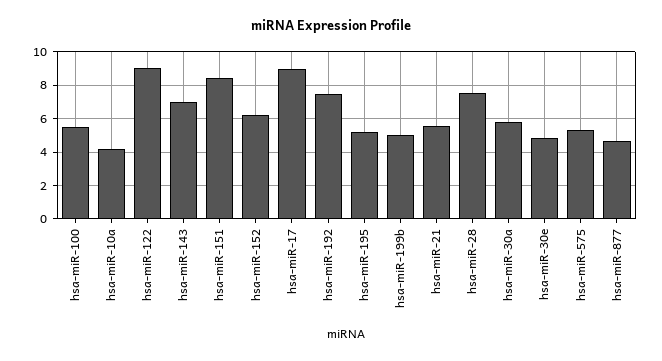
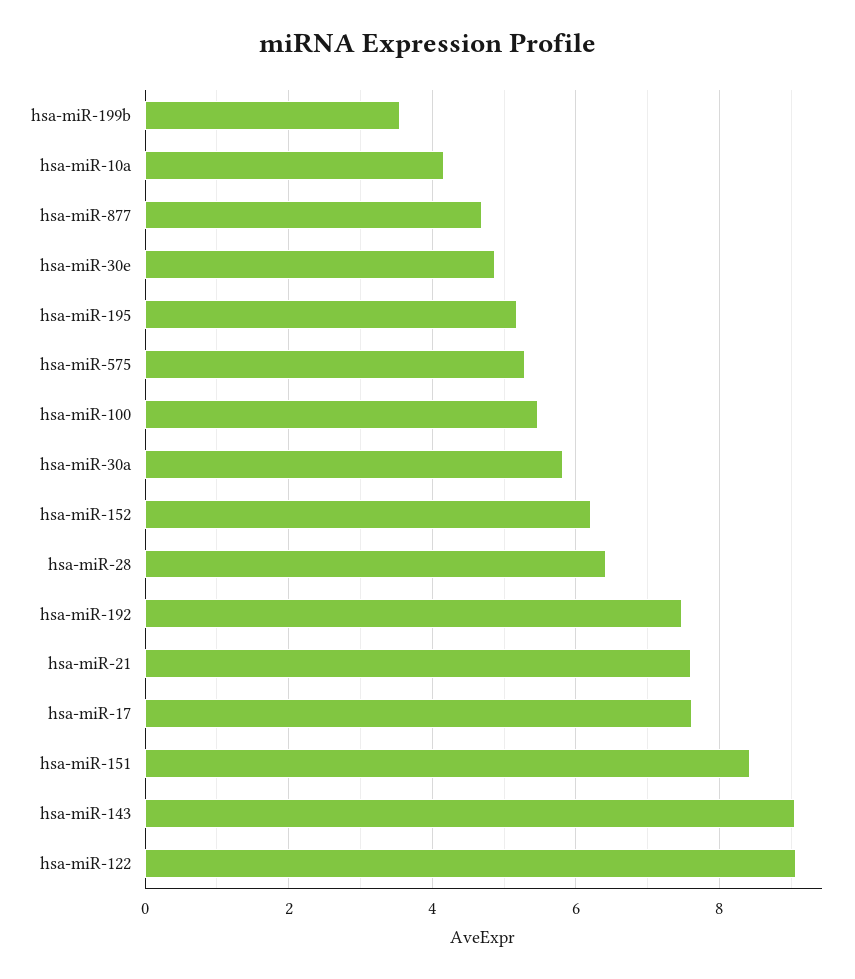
hsa-miR-143: 7 -> 9
hsa-miR-17: 9 -> 7.6
hsa-miR-199b: 5 -> 3.6
hsa-miR-21: 5.5 -> 7.6
hsa-miR-28: 7.5 -> 6.4

